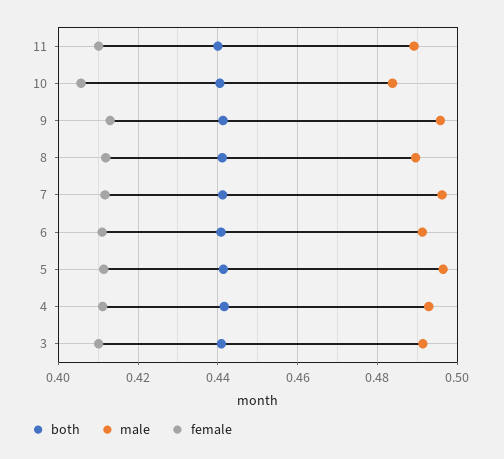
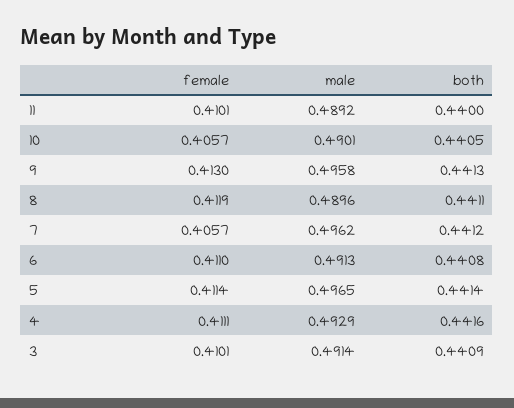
male, 10: 0.484 -> 0.4901
female, 7: 0.412 -> 0.4057

